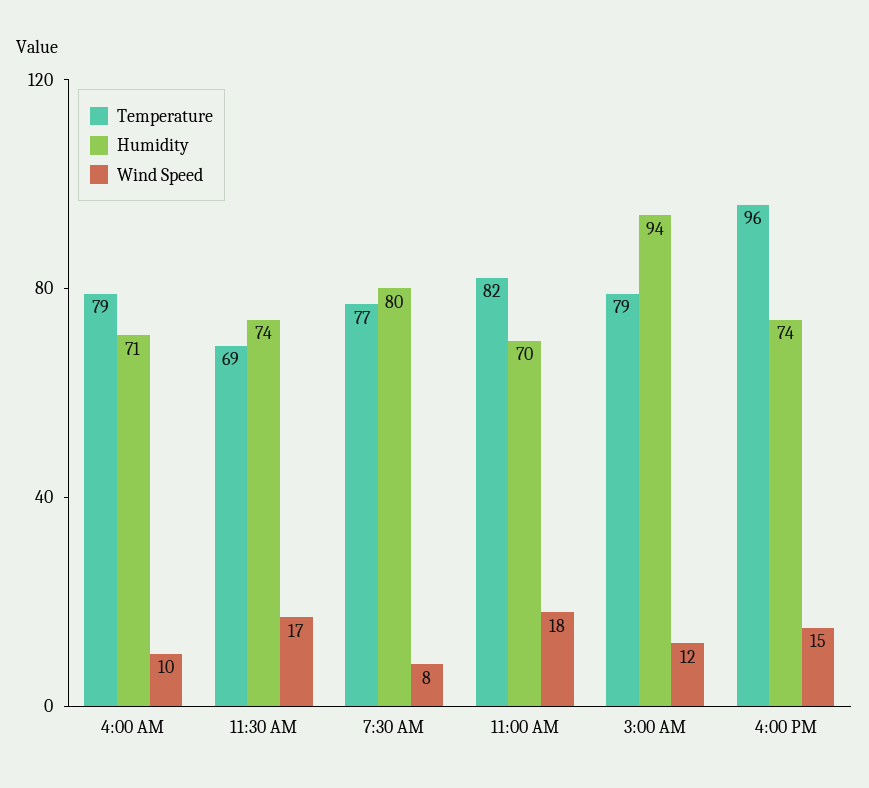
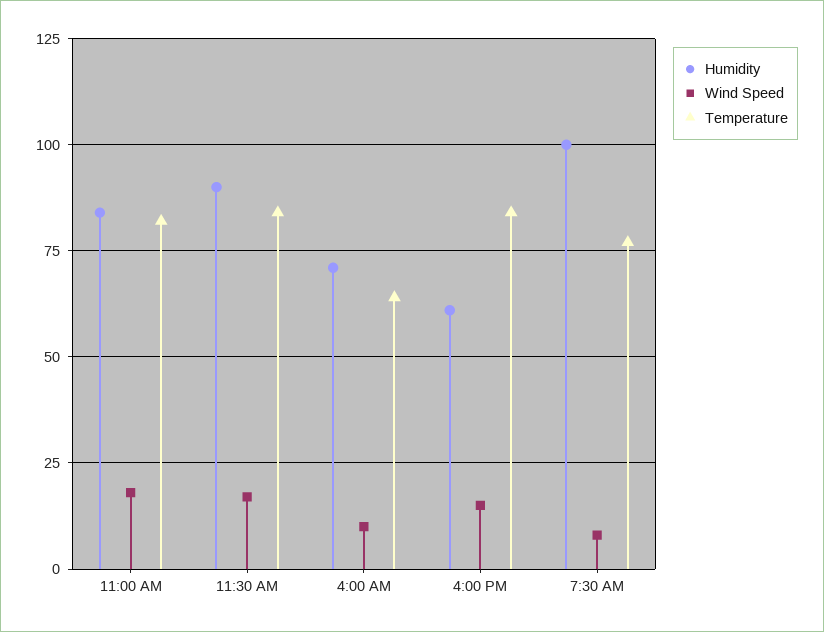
Temperature, 4:00 AM: 79 -> 65
Temperature, 11:30 AM: 69 -> 85
Humidity, 11:30 AM: 74 -> 90
Humidity, 7:30 AM: 80 -> 100
Humidity, 11:00 AM: 70 -> 85
Temperature, 3:00 AM: 79 -> none
Humidity, 3:00 AM: 94 -> none
Wind Speed, 3:00 AM: 12 -> none
Temperature, 4:00 PM: 96 -> 85
Humidity, 4:00 PM: 74 -> 60

